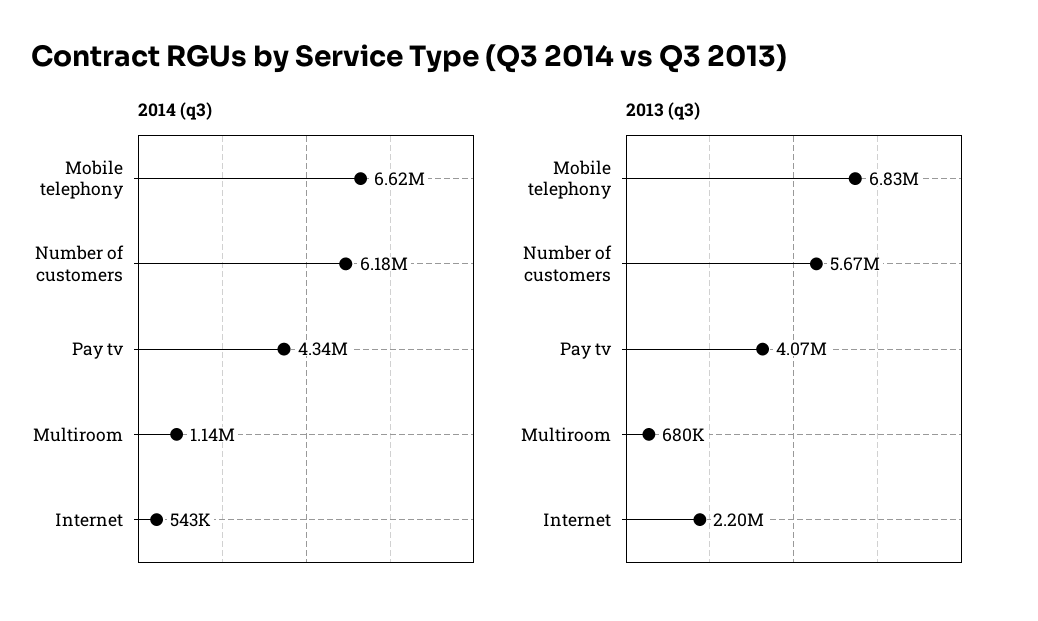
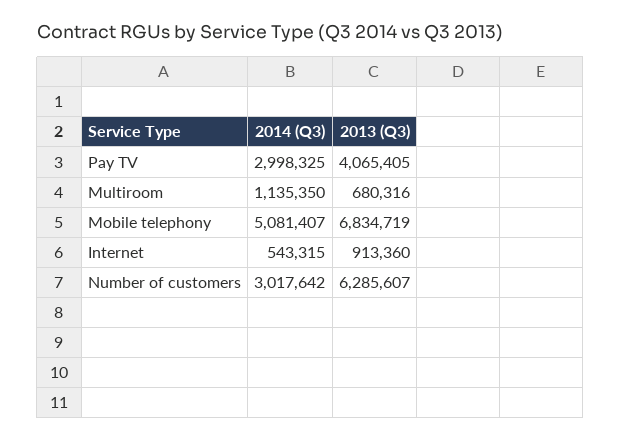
2014 (q3), Mobile telephony: 6620000 -> 5081407
2014 (q3), Number of customers: 6180000 -> 3017642
2014 (q3), Pay tv: 4340000 -> 2998325
2013 (q3), Number of customers: 5670000 -> 6285607
2013 (q3), Internet: 2200000 -> 913360

